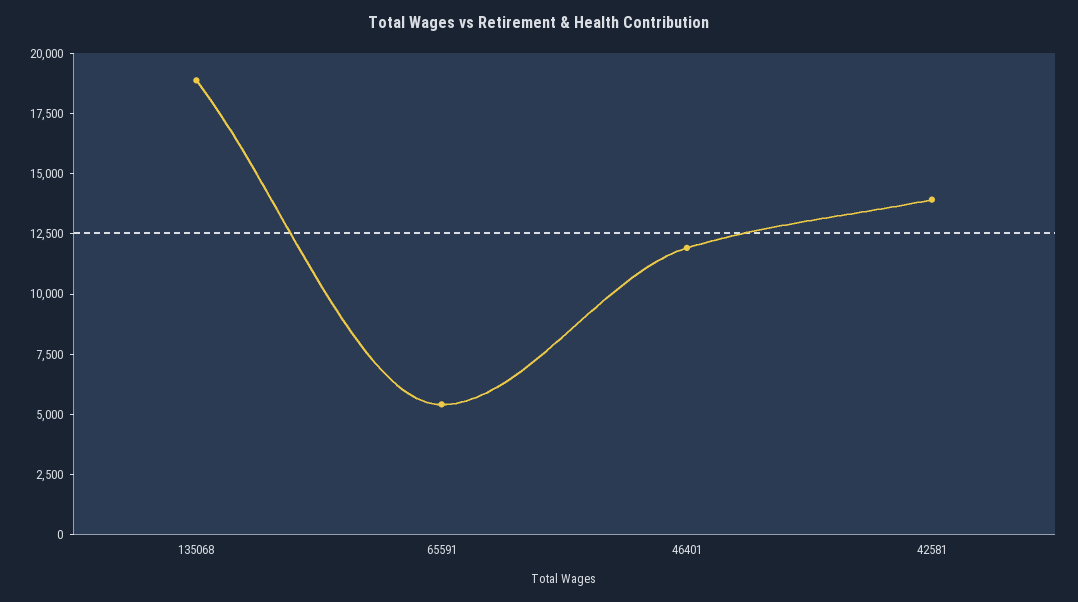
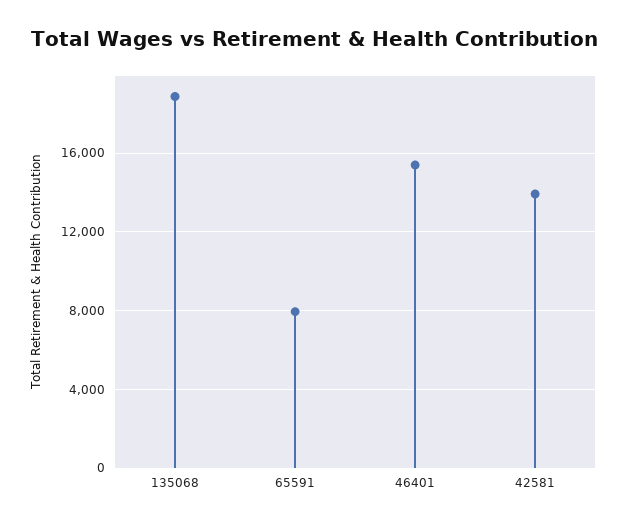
65591: 5500 -> 8000
46401: 12000 -> 15500

